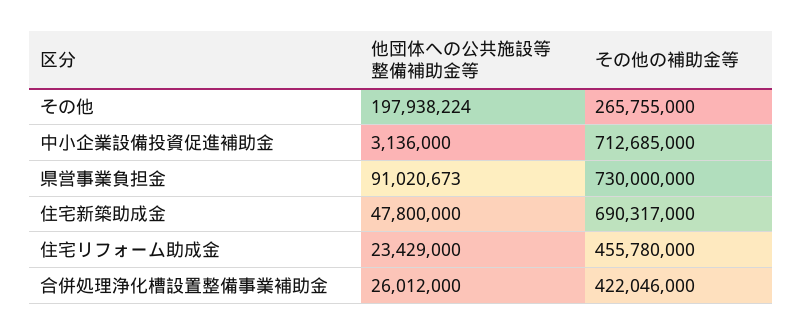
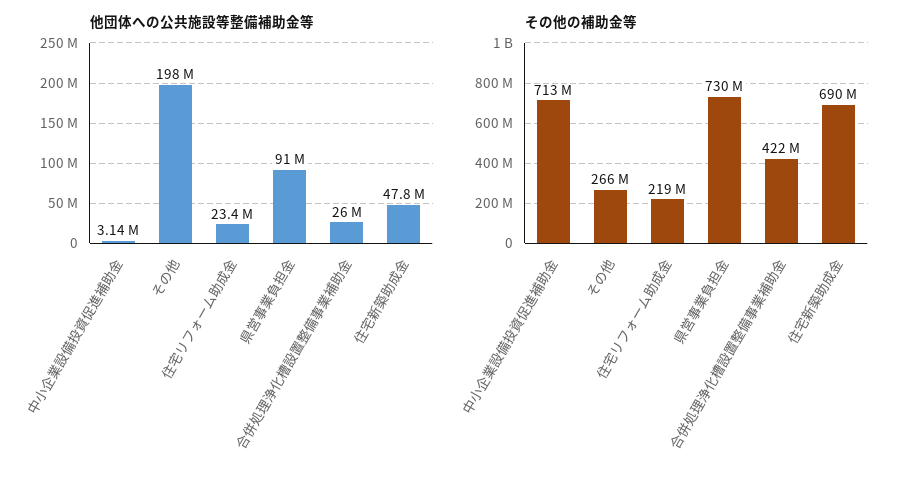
その他の補助金等, 住宅リフォーム助成金: 455780000 -> 219000000

